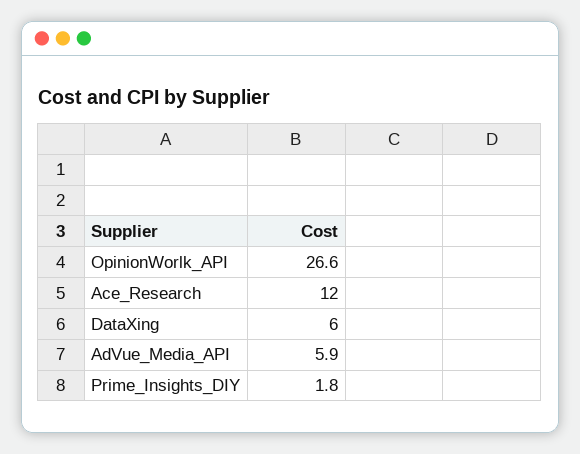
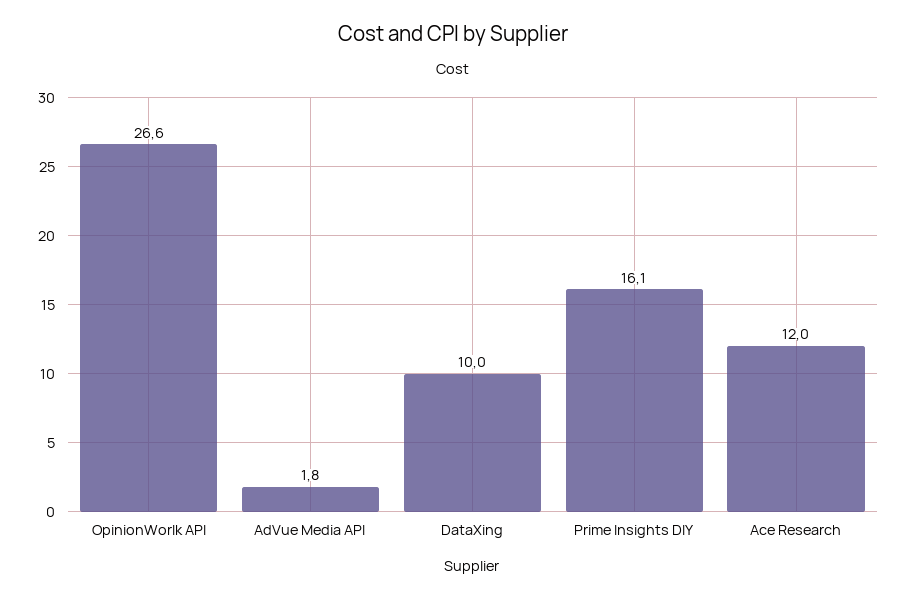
DataXing: 6 -> 10
AdVue_Media_API: 5.9 -> 1.8
Prime_Insights_DIY: 1.8 -> 16.1

